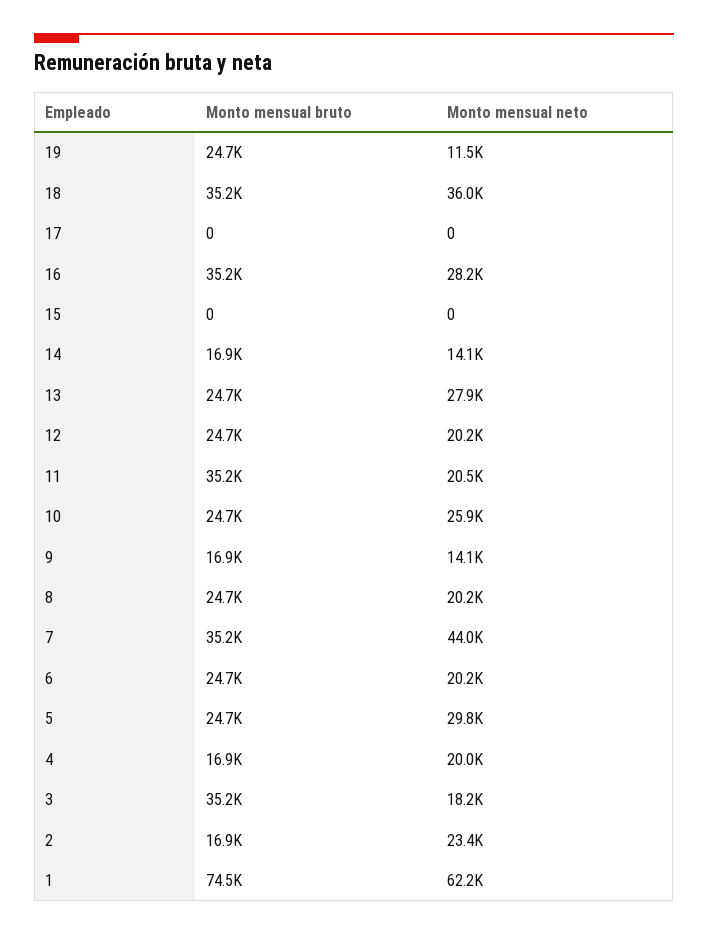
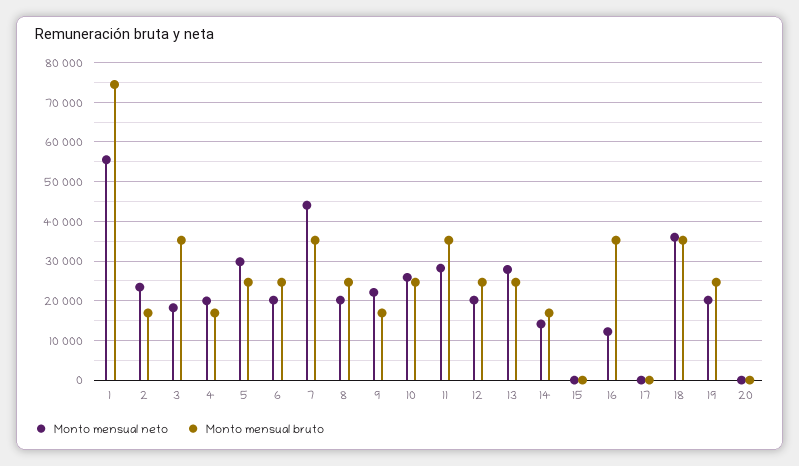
Monto mensual neto, 19: 11500 -> 20000
Monto mensual neto, 16: 28200 -> 12000
Monto mensual neto, 11: 20500 -> 28000
Monto mensual neto, 9: 14100 -> 22000
Monto mensual neto, 1: 62200 -> 56000
Monto mensual neto, 20: none -> 0
Monto mensual bruto, 20: none -> 0

